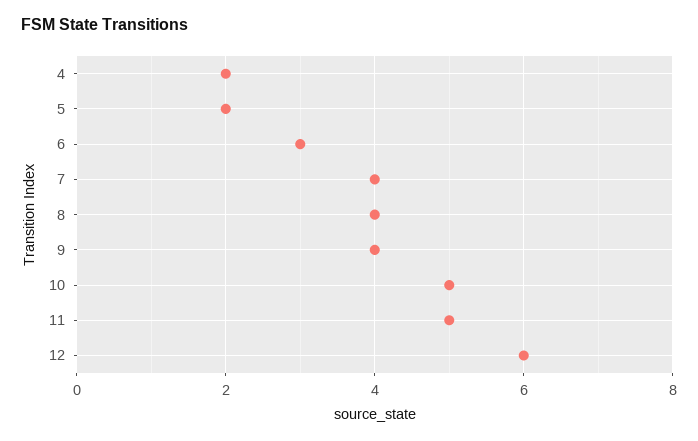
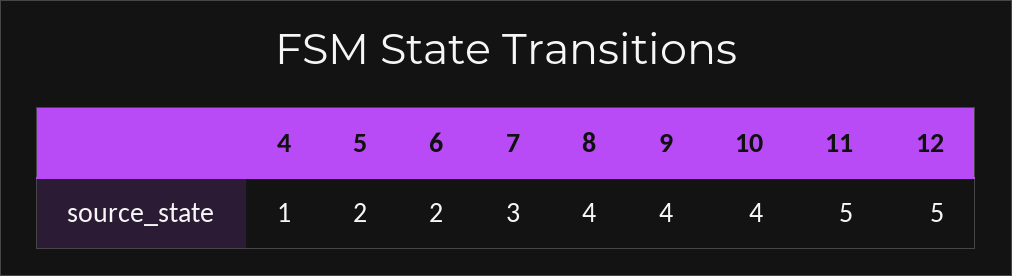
4: 2 -> 1
6: 3 -> 2
7: 4 -> 3
10: 5 -> 4
12: 6 -> 5

